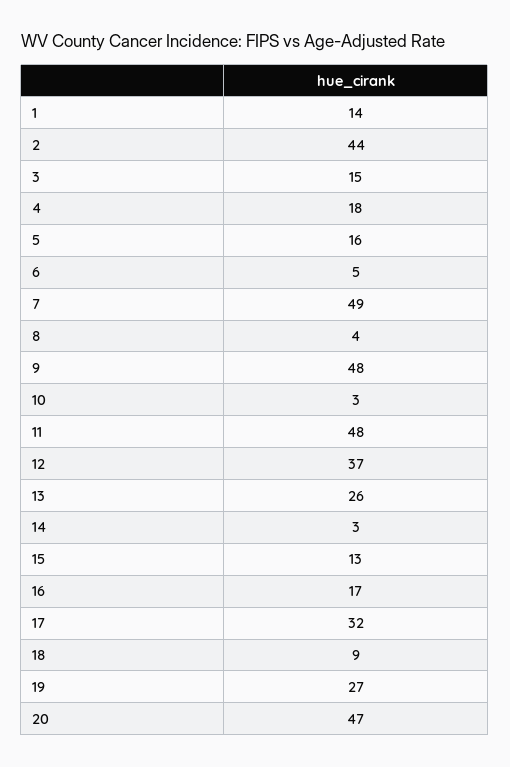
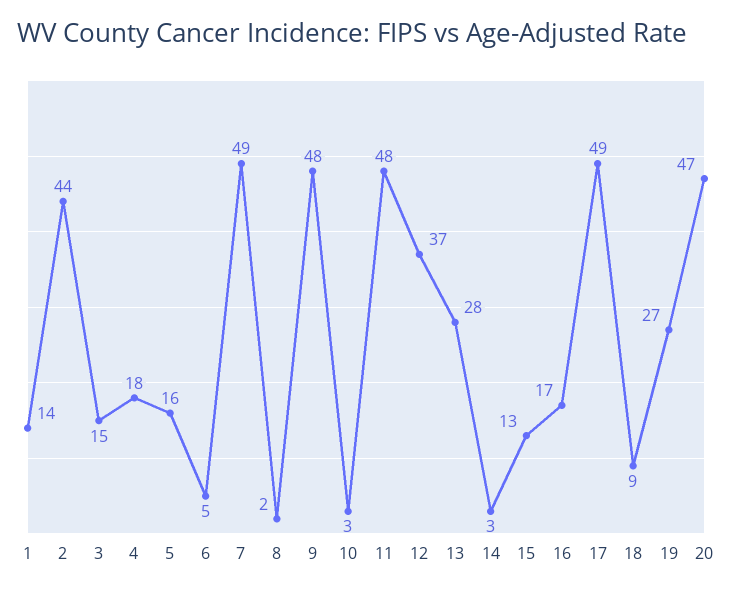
8: 4 -> 2
13: 26 -> 28
17: 32 -> 49

